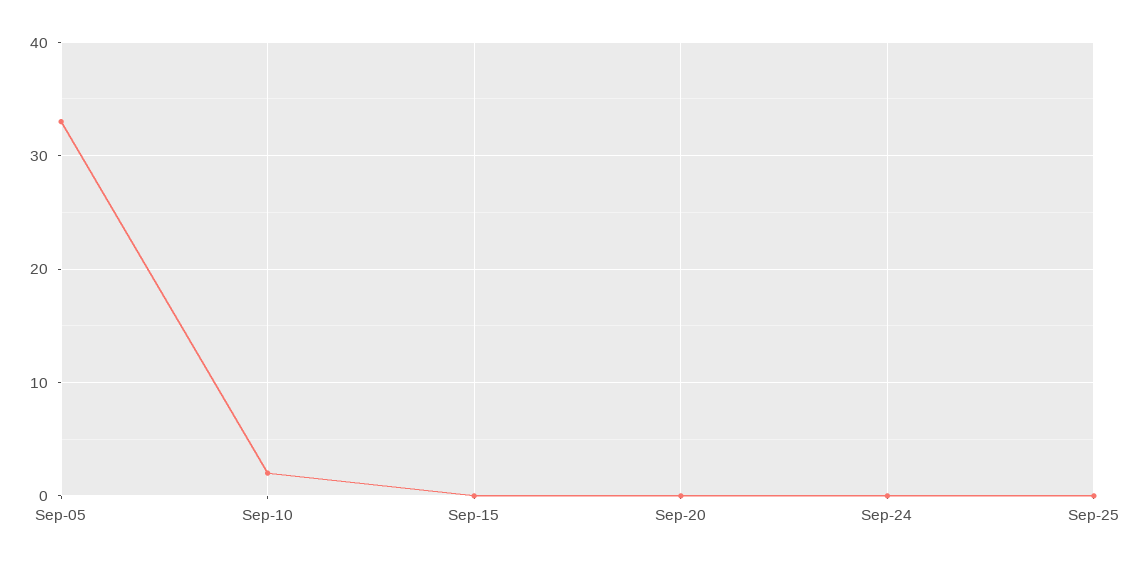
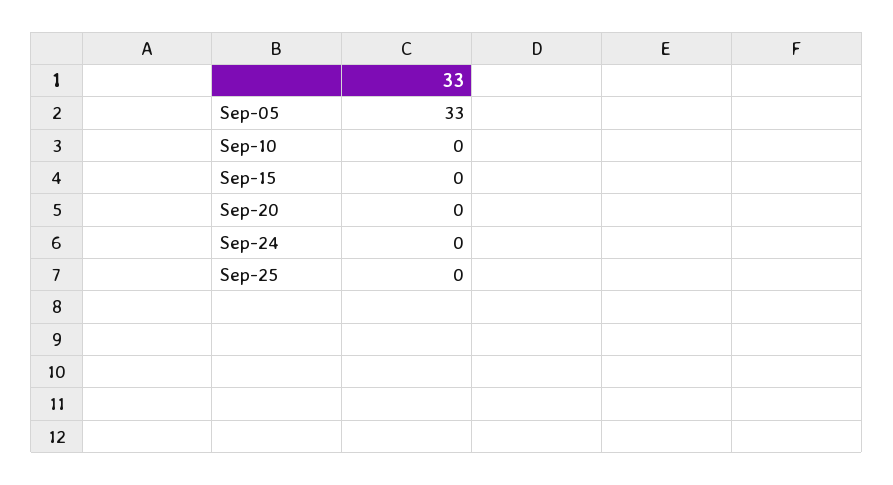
Sep-10: 2 -> 0

